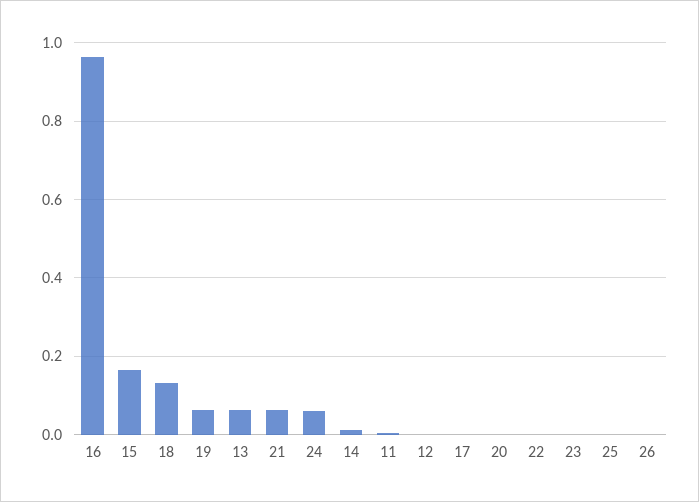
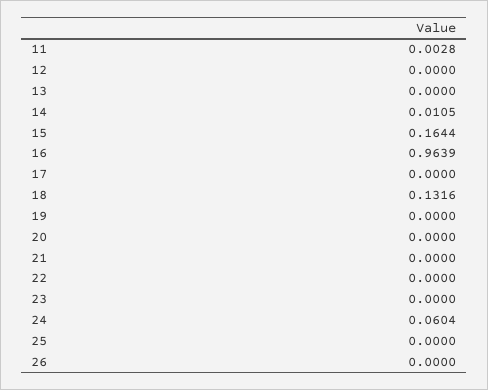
19: 0.06 -> 0
13: 0.06 -> 0
21: 0.06 -> 0

